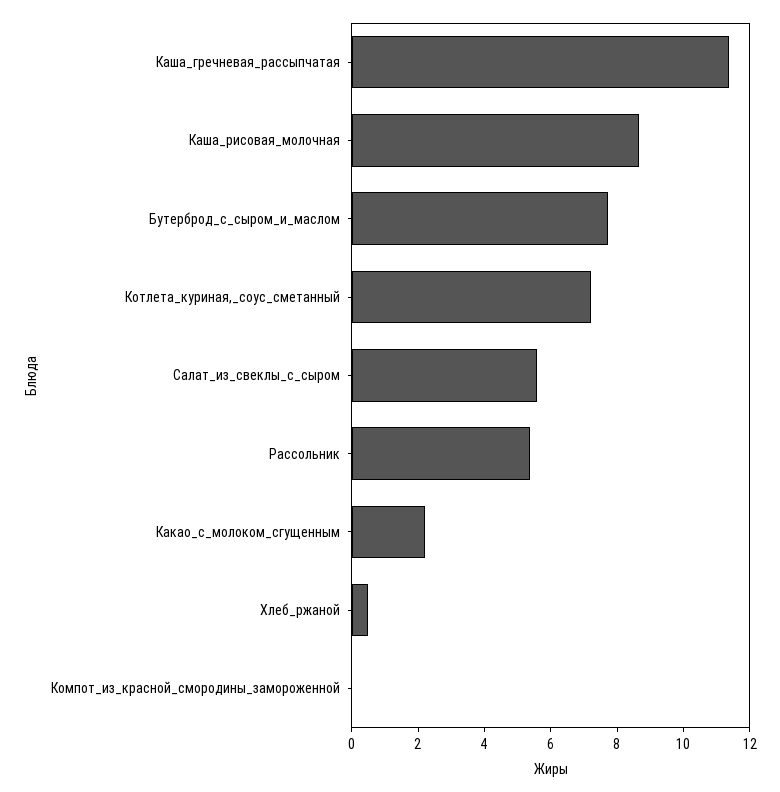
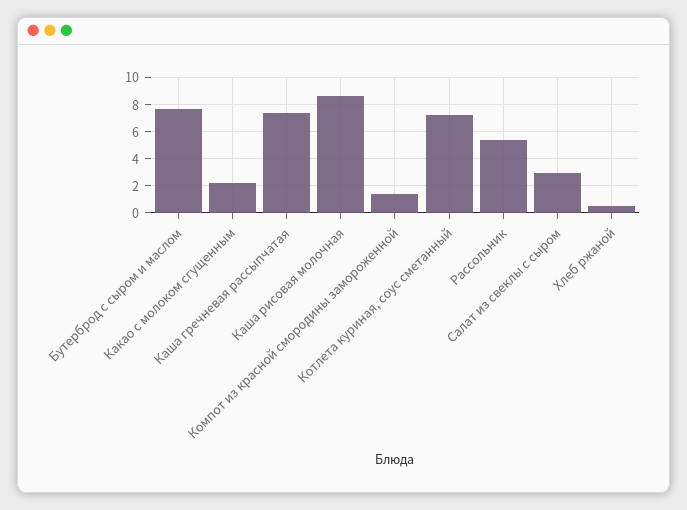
Каша_гречневая_рассыпчатая: 11.5 -> 7.5
Салат_из_свеклы_с_сыром: 5.5 -> 3
Компот_из_красной_смородины_замороженной: 0 -> 1.5

